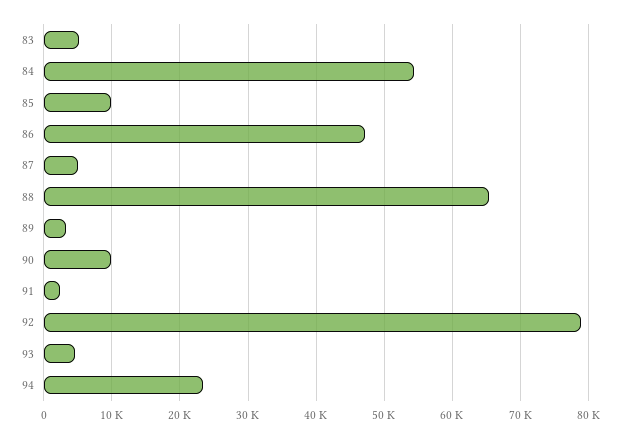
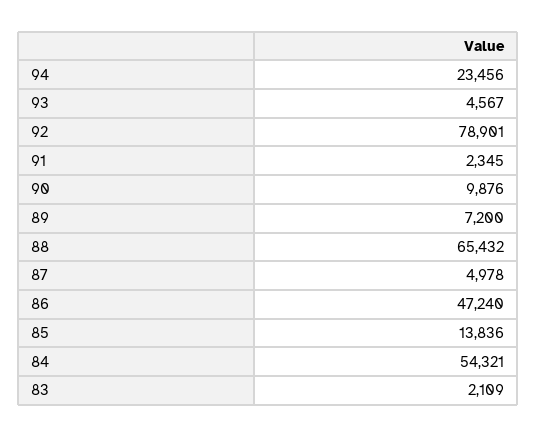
83: 5000 -> 2109
85: 10000 -> 13836
89: 3000 -> 7200

